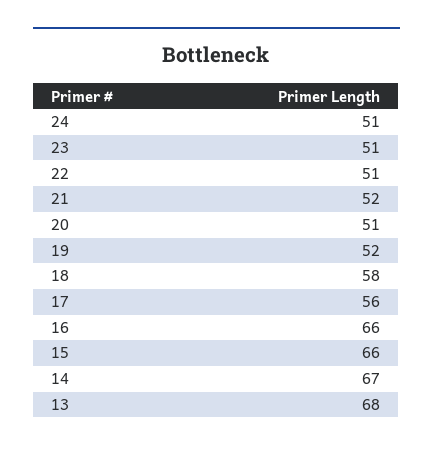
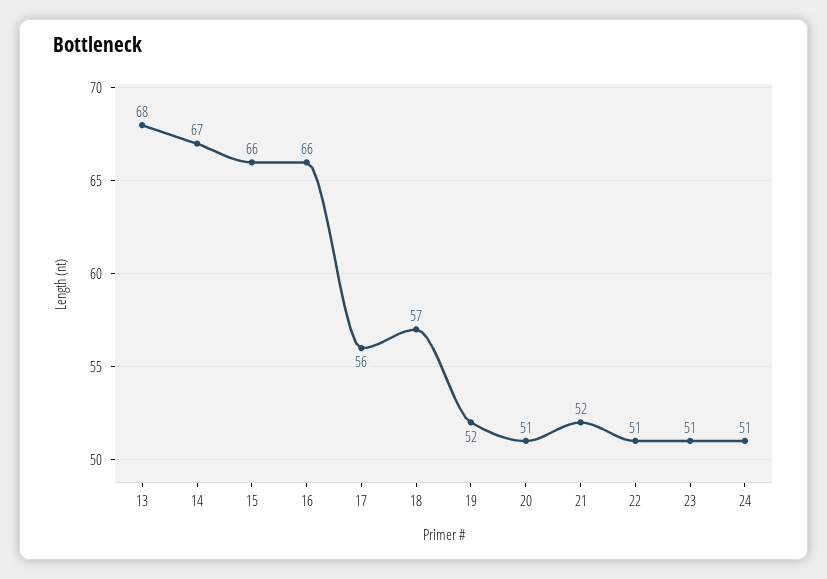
18: 58 -> 57

